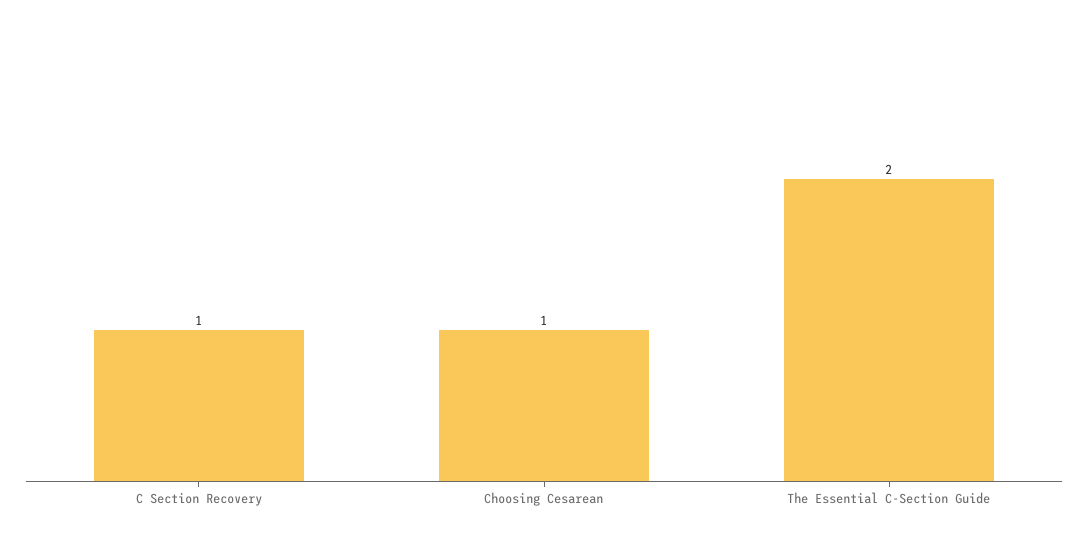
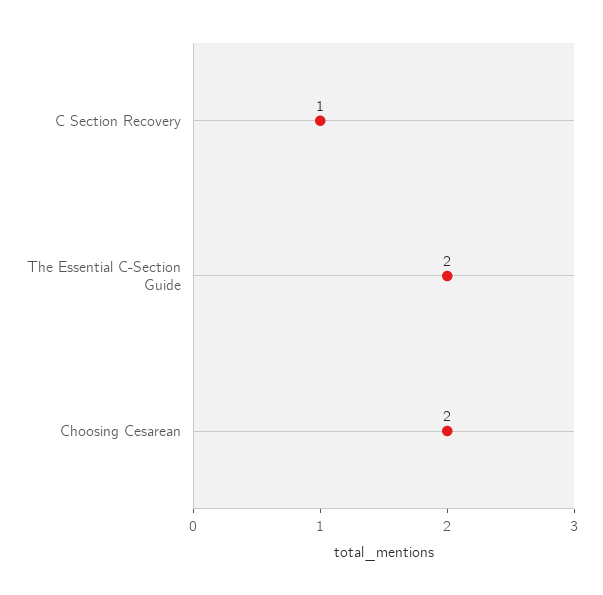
Choosing Cesarean: 1 -> 2

